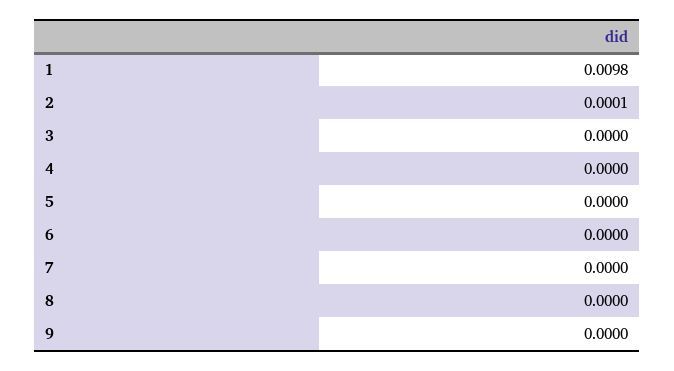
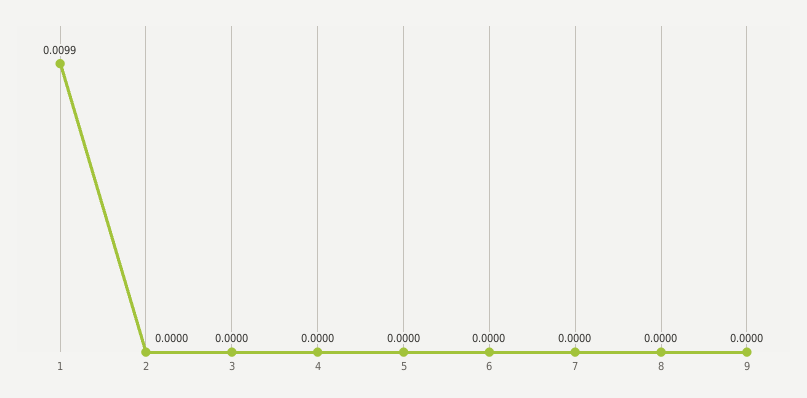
1: 0.0098 -> 0.0099
2: 0.0001 -> 0

